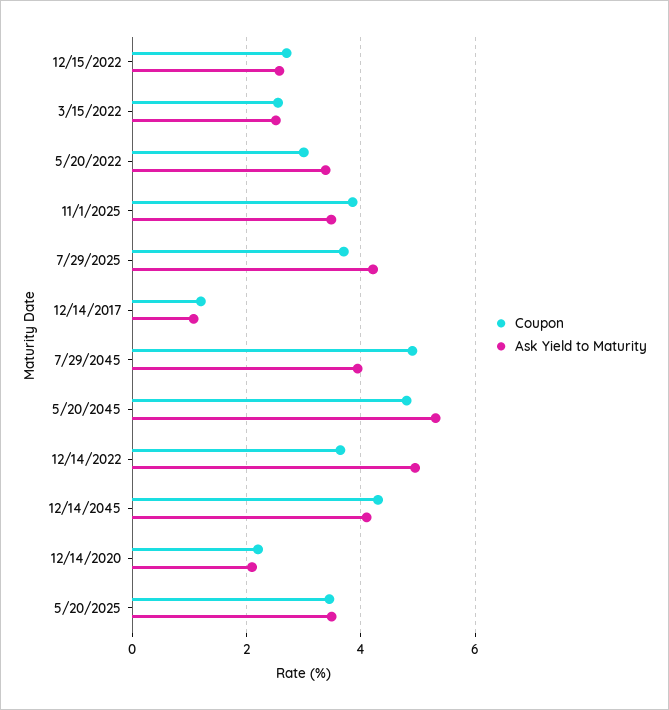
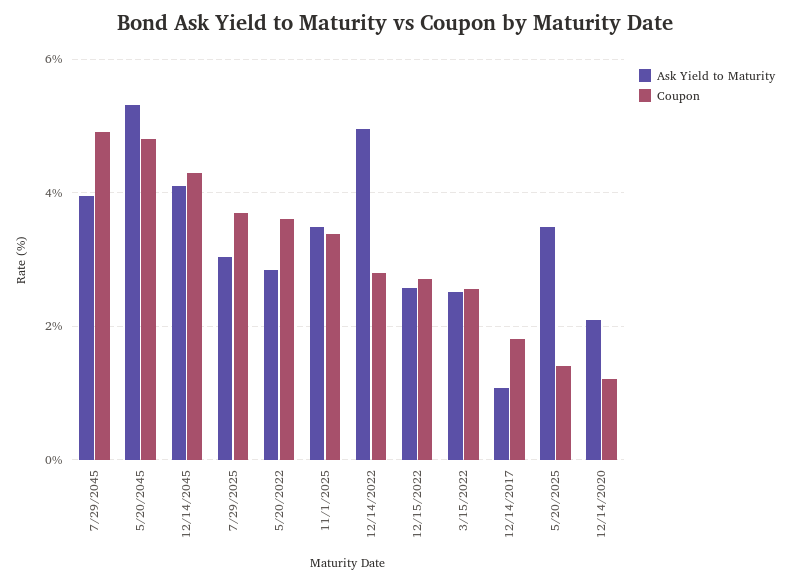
Coupon, 5/20/2022: 3 -> 3.6
Ask Yield to Maturity, 5/20/2022: 3.4 -> 2.8
Coupon, 11/1/2025: 3.8 -> 3.4
Ask Yield to Maturity, 7/29/2025: 4.2 -> 3
Coupon, 12/14/2017: 1.2 -> 1.8
Coupon, 12/14/2022: 3.6 -> 2.8
Coupon, 12/14/2020: 2.2 -> 1.2
Coupon, 5/20/2025: 3.4 -> 1.4

